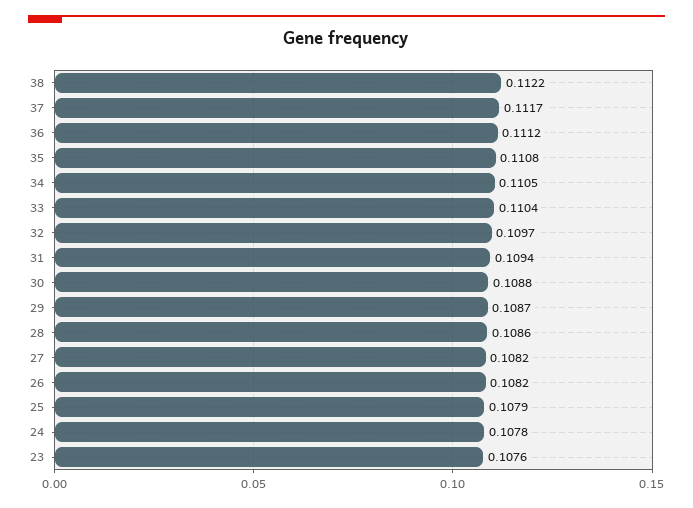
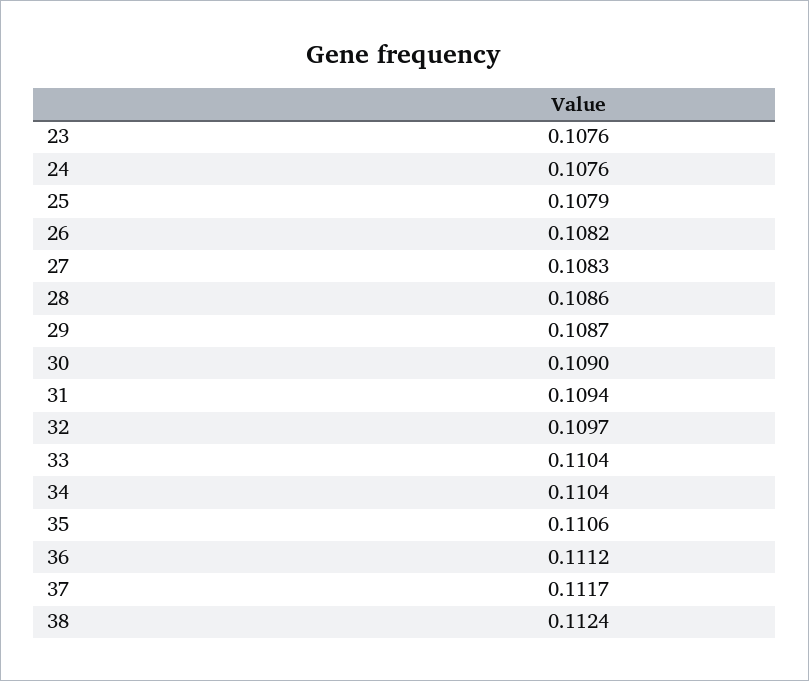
38: 0.1122 -> 0.1124
35: 0.1108 -> 0.1106
34: 0.1105 -> 0.1104
30: 0.1088 -> 0.109
27: 0.1082 -> 0.1083
24: 0.1078 -> 0.1076

